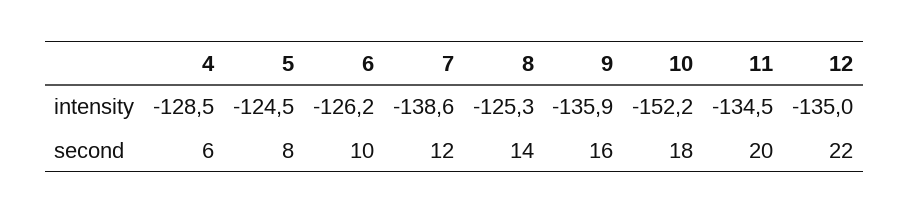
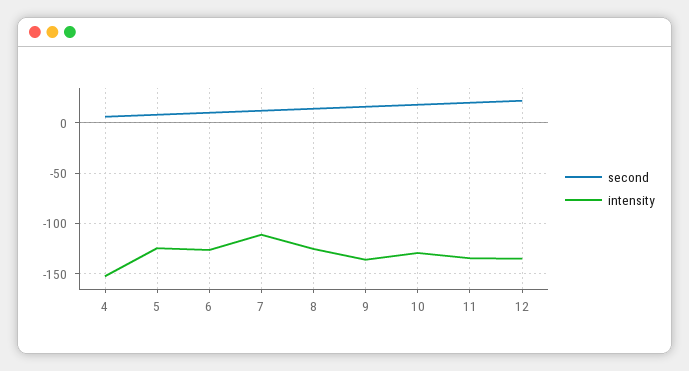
intensity, 4: -128.5 -> -150
intensity, 7: -138.6 -> -110
intensity, 10: -152.2 -> -130

